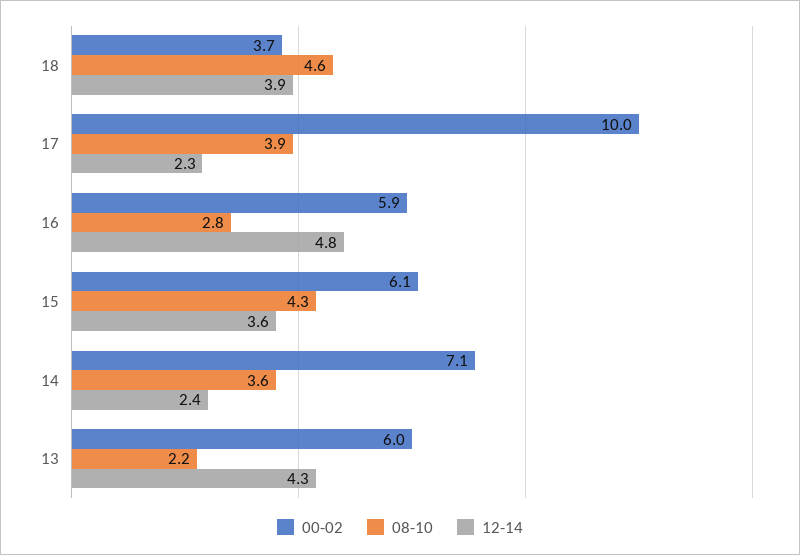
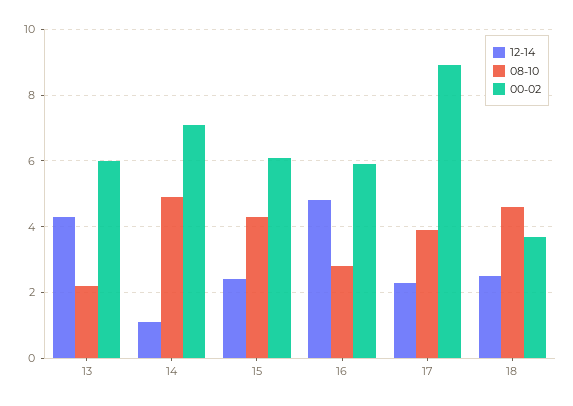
12-14, 18: 3.9 -> 2.5
00-02, 17: 10 -> 9
12-14, 15: 3.6 -> 2.5
08-10, 14: 3.6 -> 5
12-14, 14: 2.4 -> 1

